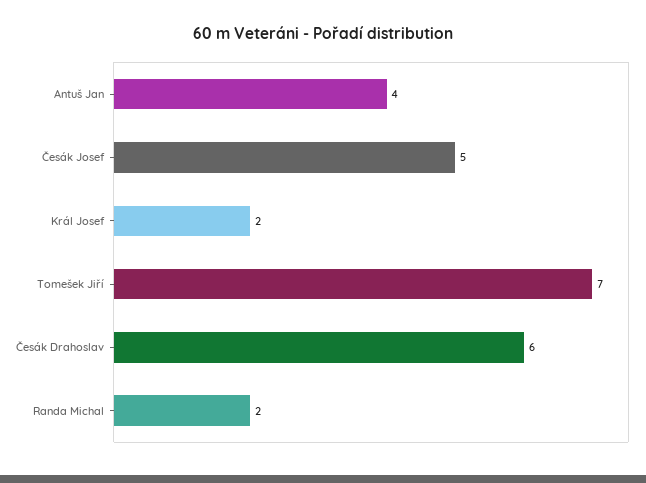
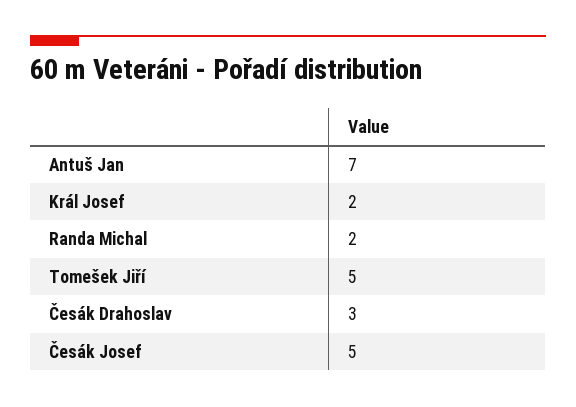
Antuš Jan: 4 -> 7
Tomešek Jiří: 7 -> 5
Česák Drahoslav: 6 -> 3

